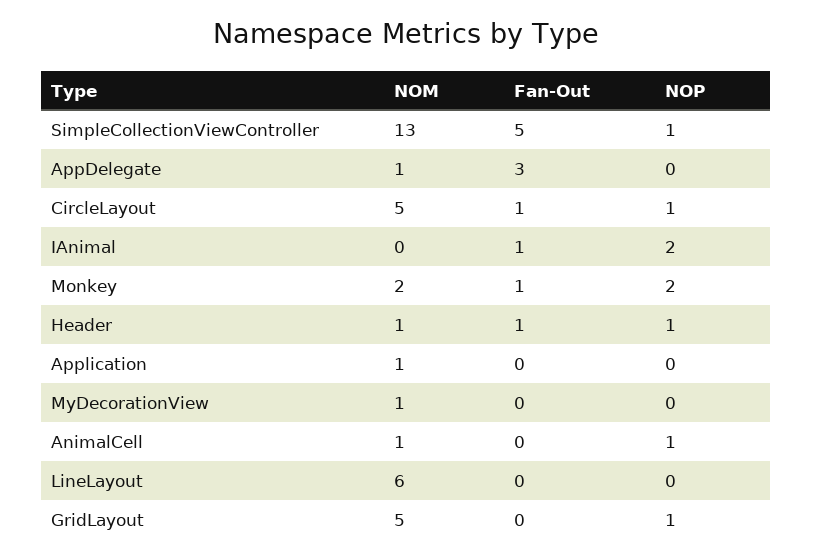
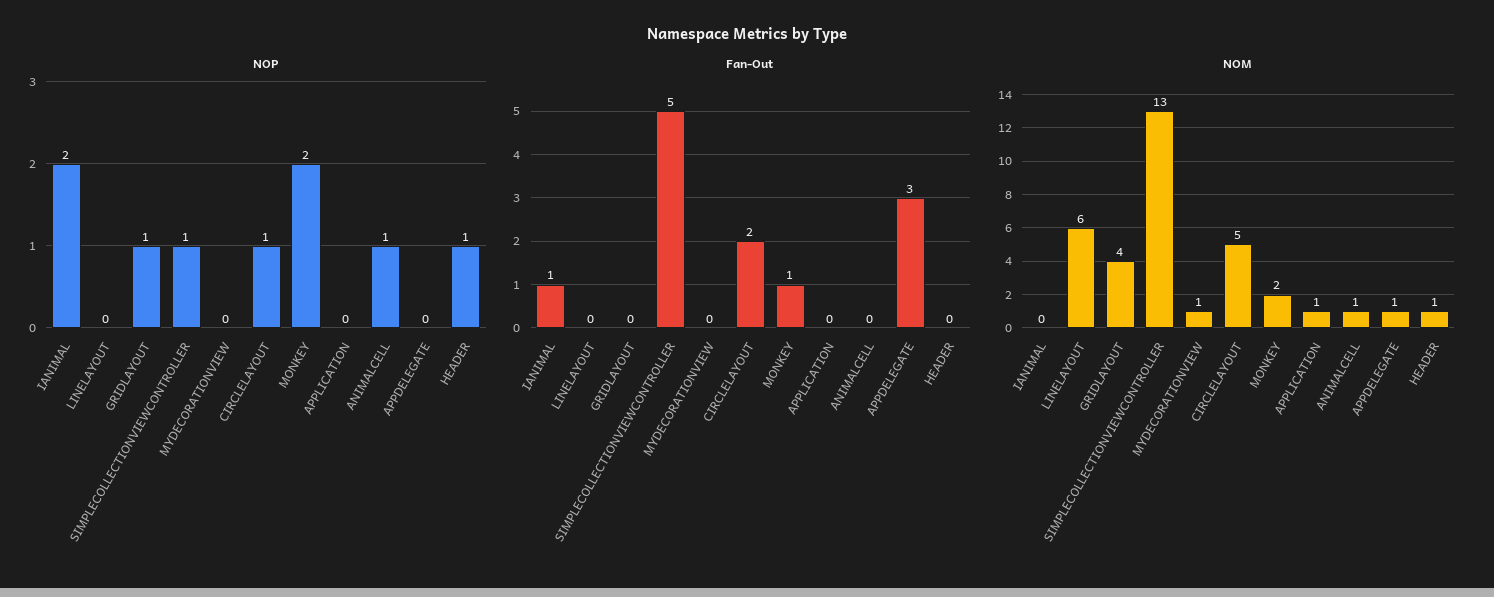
Fan-Out, CircleLayout: 1 -> 2
Fan-Out, Header: 1 -> 0
NOM, GridLayout: 5 -> 4

